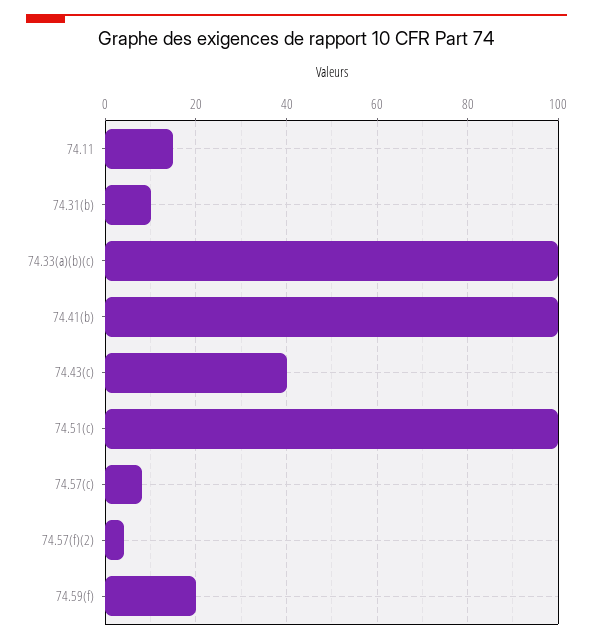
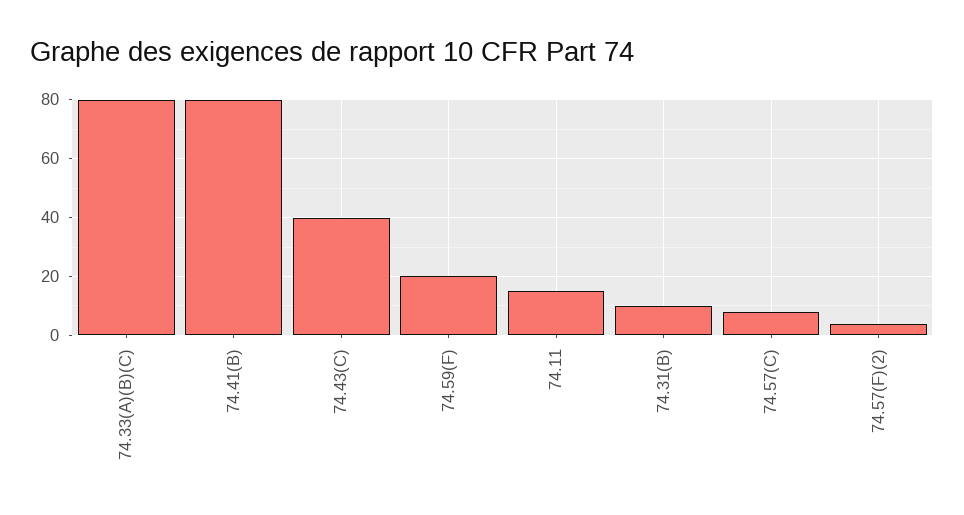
74.33(a)(b)(c): 100 -> 80
74.41(b): 100 -> 80
74.51(c): 100 -> none

